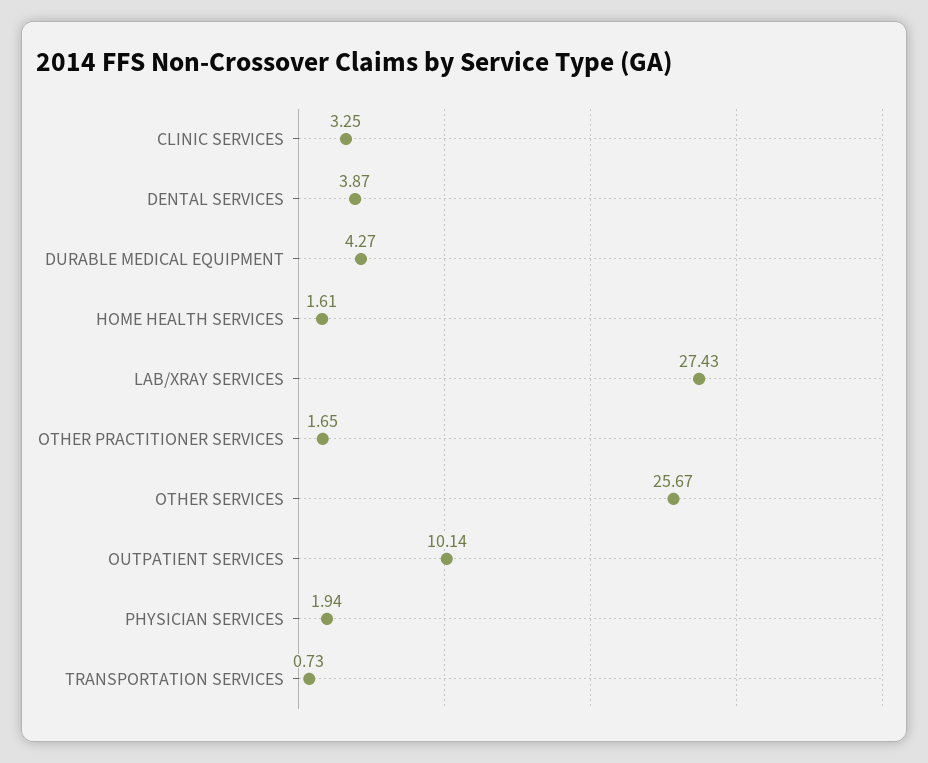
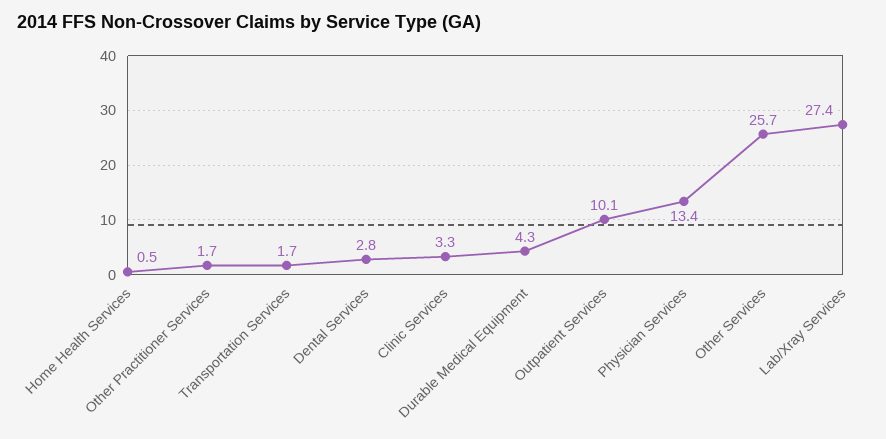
DENTAL SERVICES: 3.87 -> 2.8
HOME HEALTH SERVICES: 1.61 -> 0.5
PHYSICIAN SERVICES: 1.94 -> 13.4
TRANSPORTATION SERVICES: 0.73 -> 1.7

